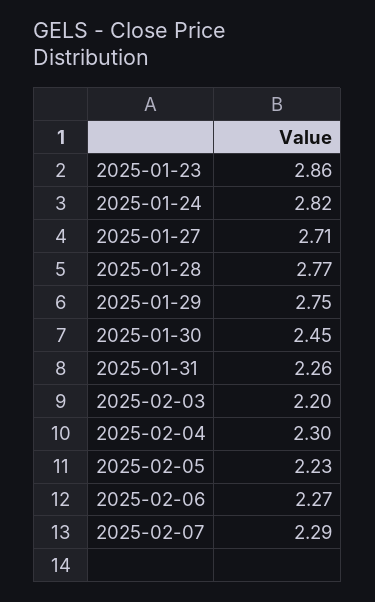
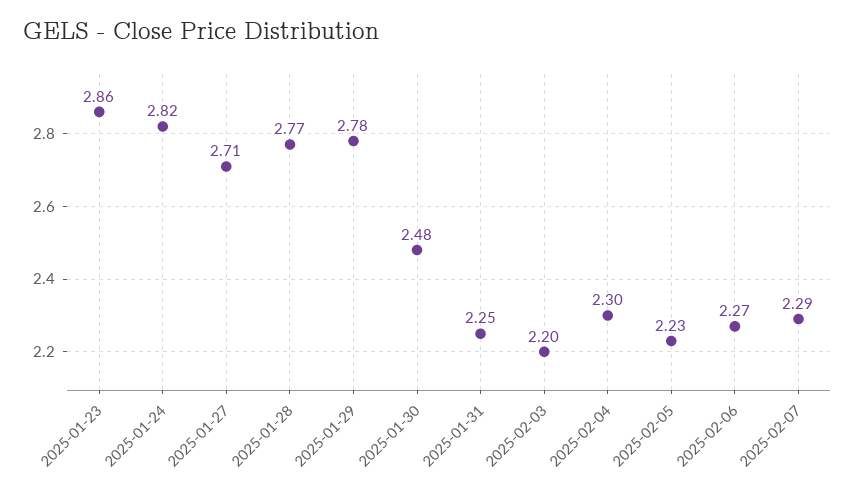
2025-01-29: 2.75 -> 2.78
2025-01-30: 2.45 -> 2.48
2025-01-31: 2.26 -> 2.25

